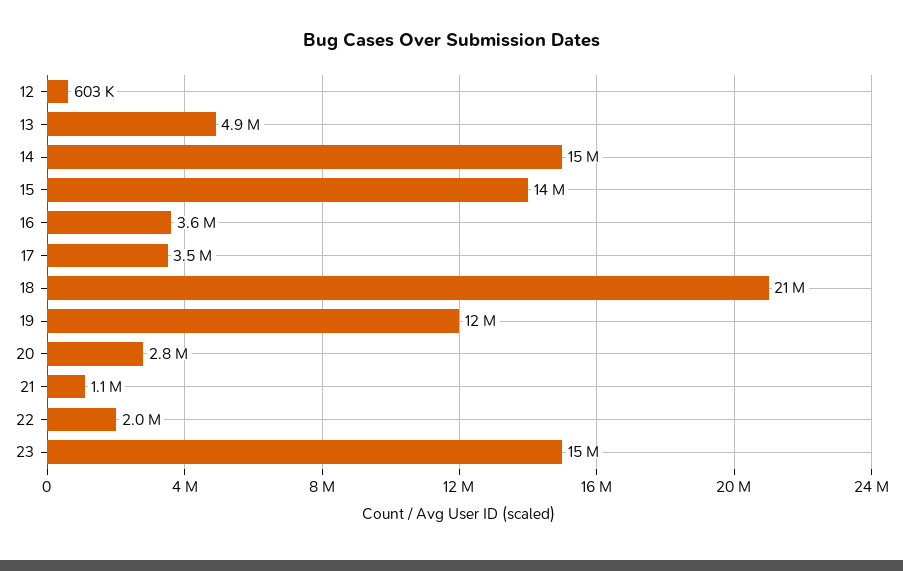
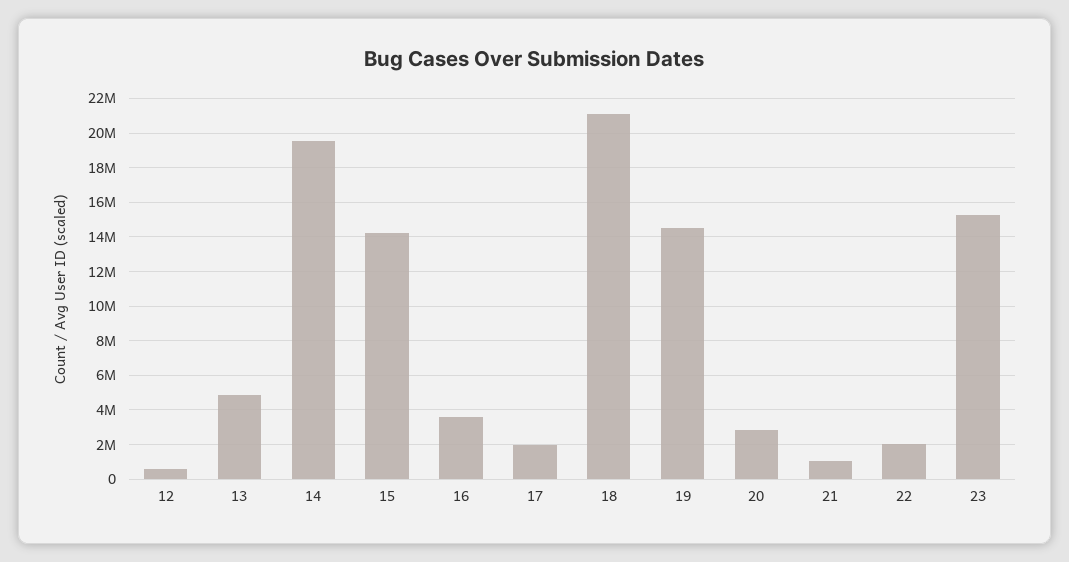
14: 15000000 -> 19500000
17: 3500000 -> 2000000
19: 12000000 -> 14500000

